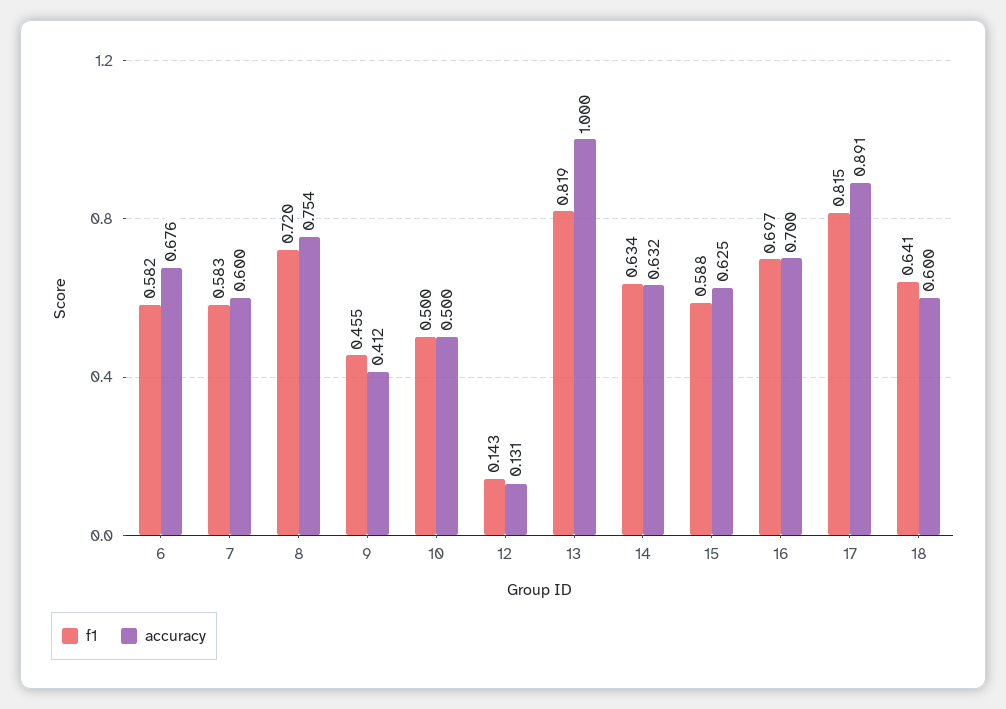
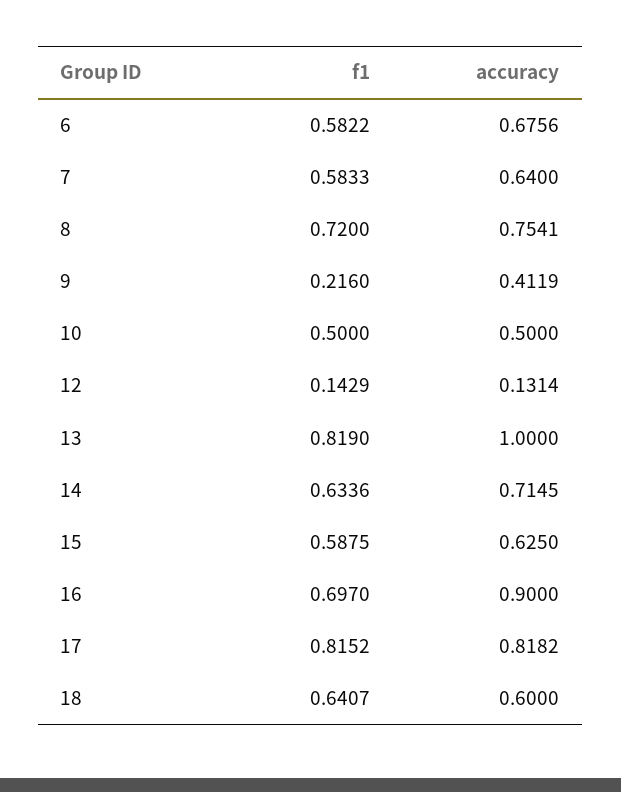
accuracy, 7: 0.6 -> 0.64
f1, 9: 0.455 -> 0.216
accuracy, 14: 0.632 -> 0.7145
accuracy, 16: 0.7 -> 0.9
accuracy, 17: 0.891 -> 0.8182

